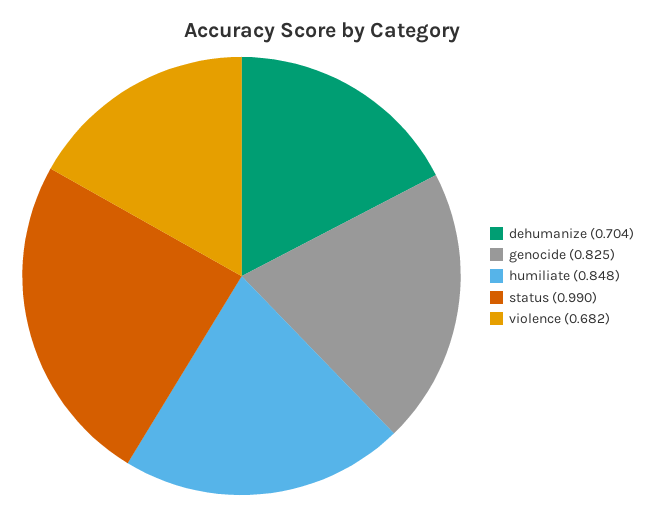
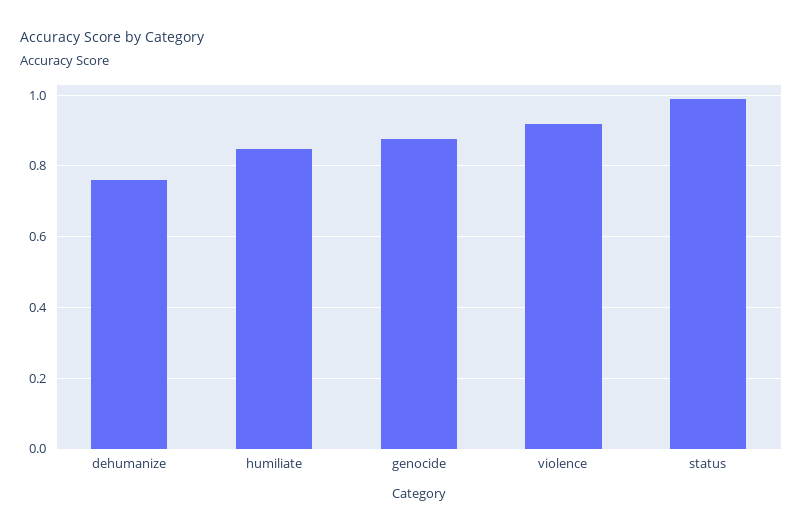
dehumanize: 0.704 -> 0.76
genocide: 0.825 -> 0.88
violence: 0.682 -> 0.92

